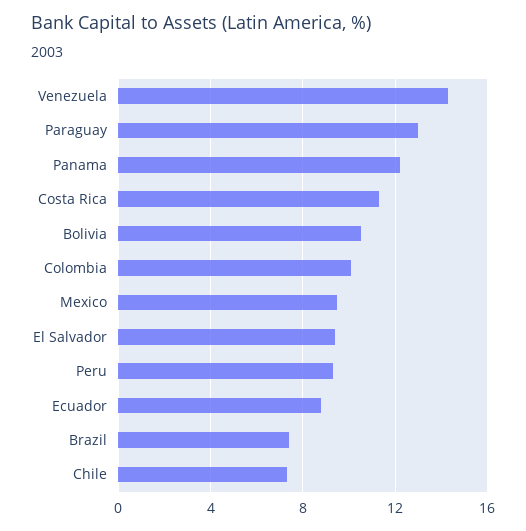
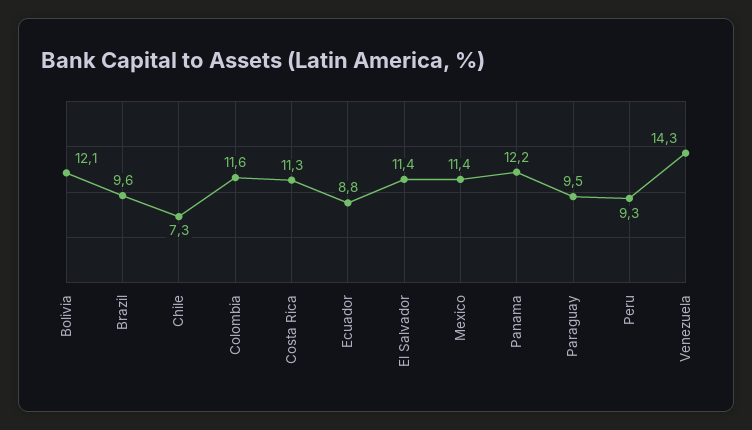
Paraguay: 13 -> 9.5
Bolivia: 10.5 -> 12.1
Colombia: 10 -> 11.6
Mexico: 9.5 -> 11.4
El Salvador: 9.5 -> 11.4
Brazil: 7.5 -> 9.6

